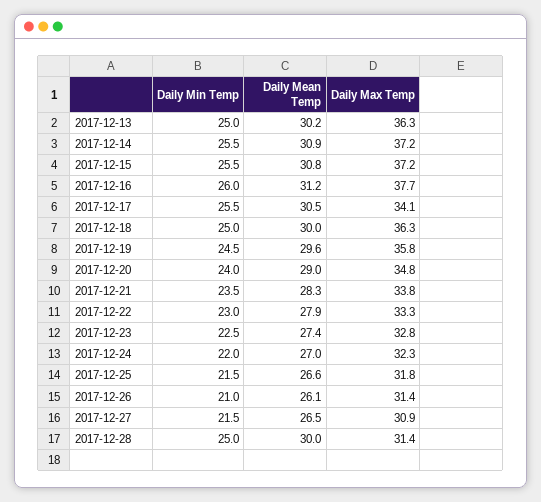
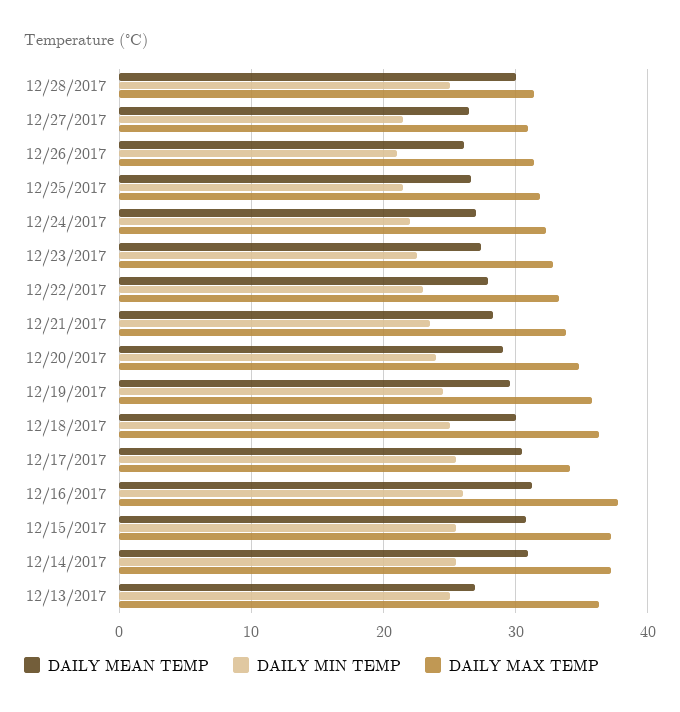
Daily Mean Temp, 2017-12-13: 30.2 -> 27

